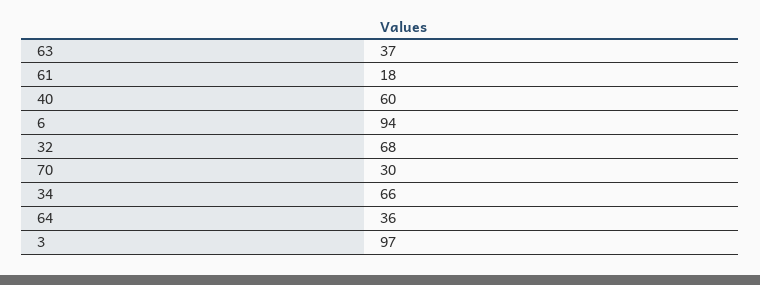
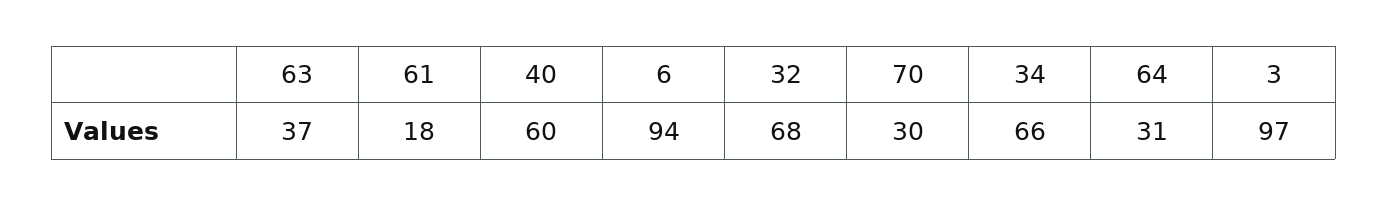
64: 36 -> 31

